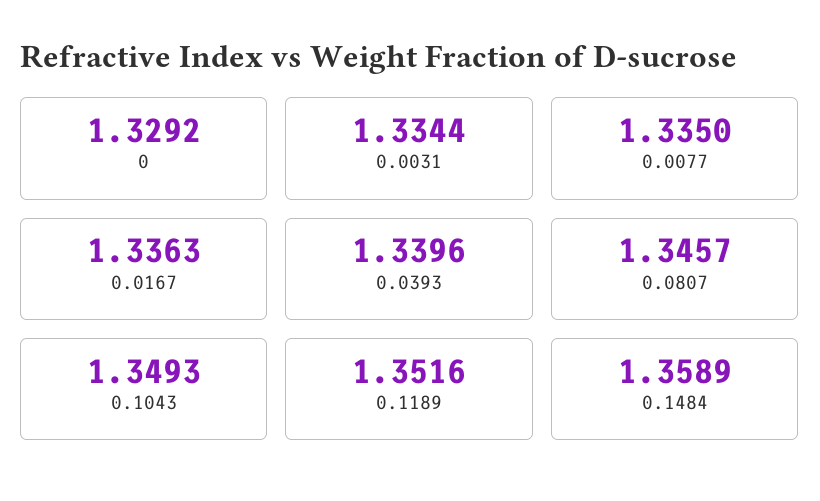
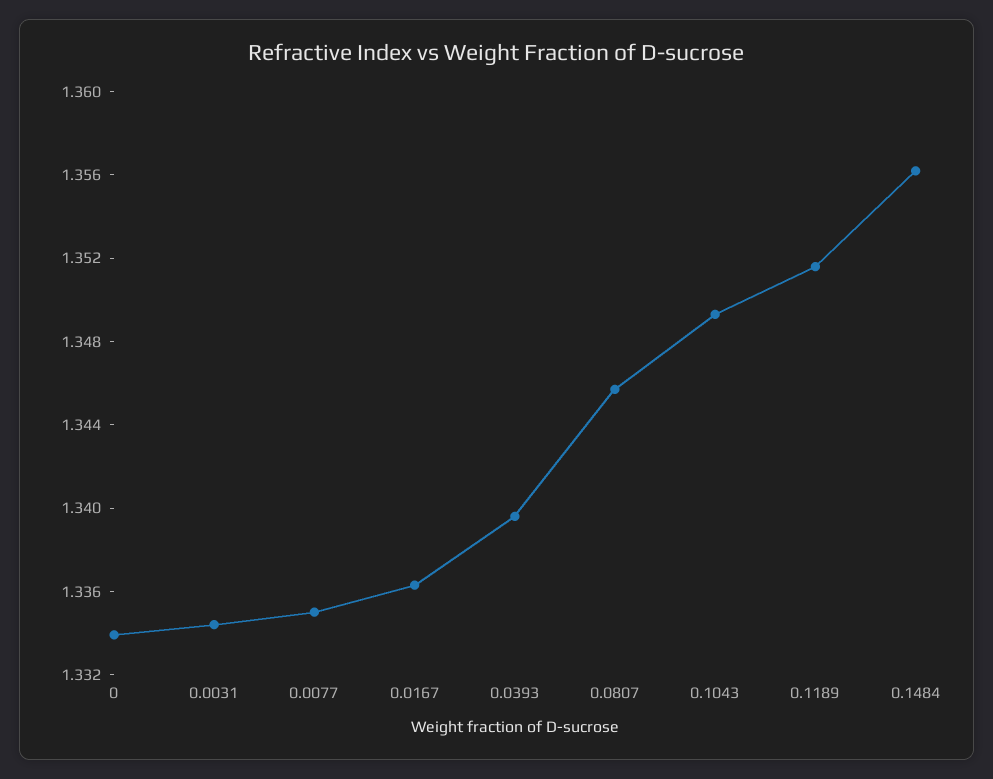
0: 1.3292 -> 1.334
0.1484: 1.3589 -> 1.356

